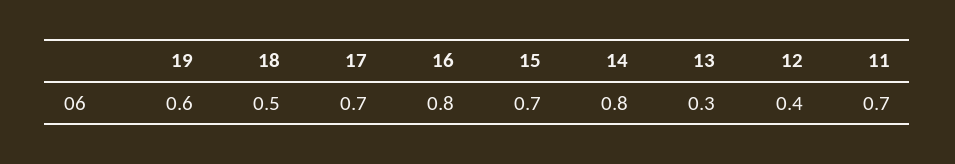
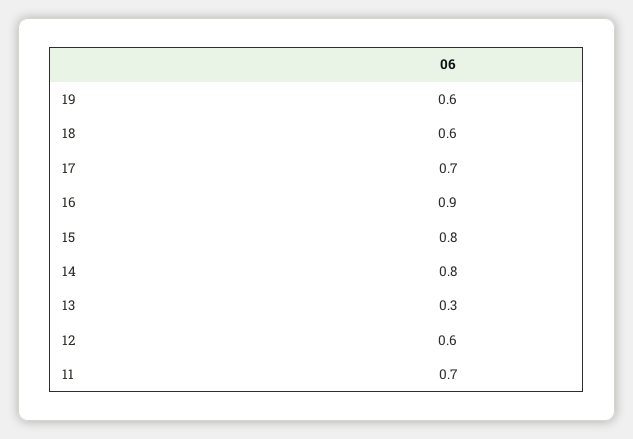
18: 0.5 -> 0.6
16: 0.8 -> 0.9
15: 0.7 -> 0.8
12: 0.4 -> 0.6

